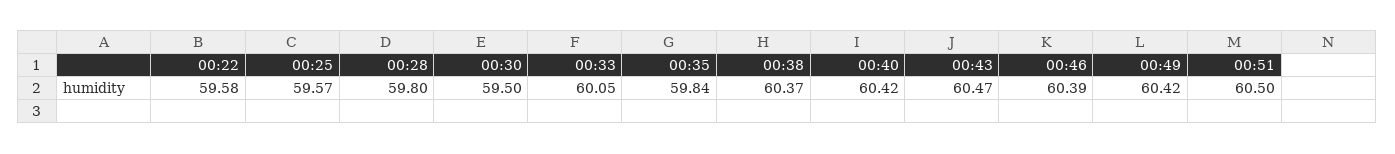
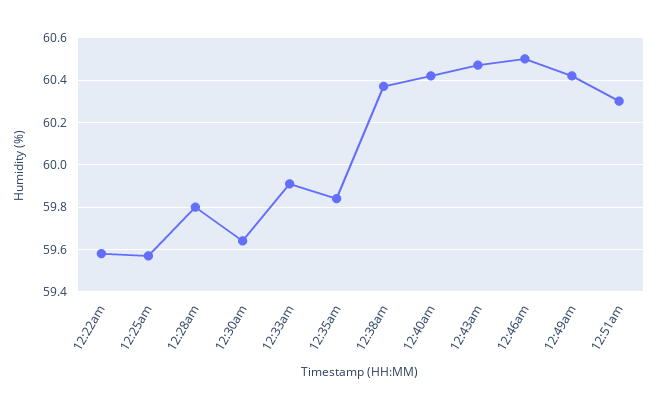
00:30: 59.5 -> 59.65
00:33: 60.05 -> 59.9
00:46: 60.39 -> 60.5
00:51: 60.5 -> 60.3

